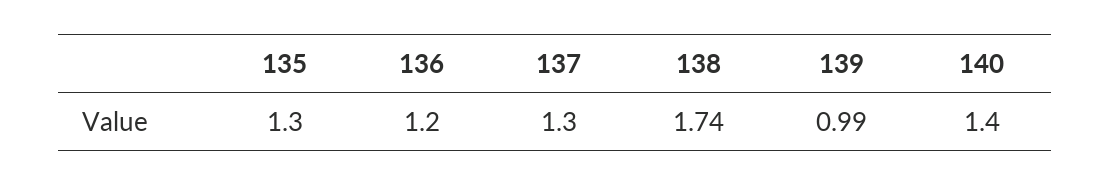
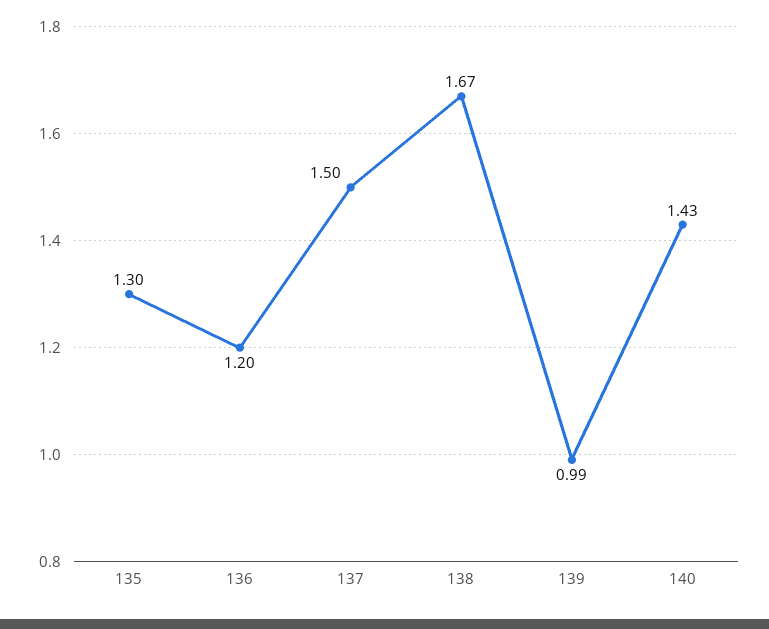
137: 1.3 -> 1.5
138: 1.74 -> 1.67
140: 1.4 -> 1.43

